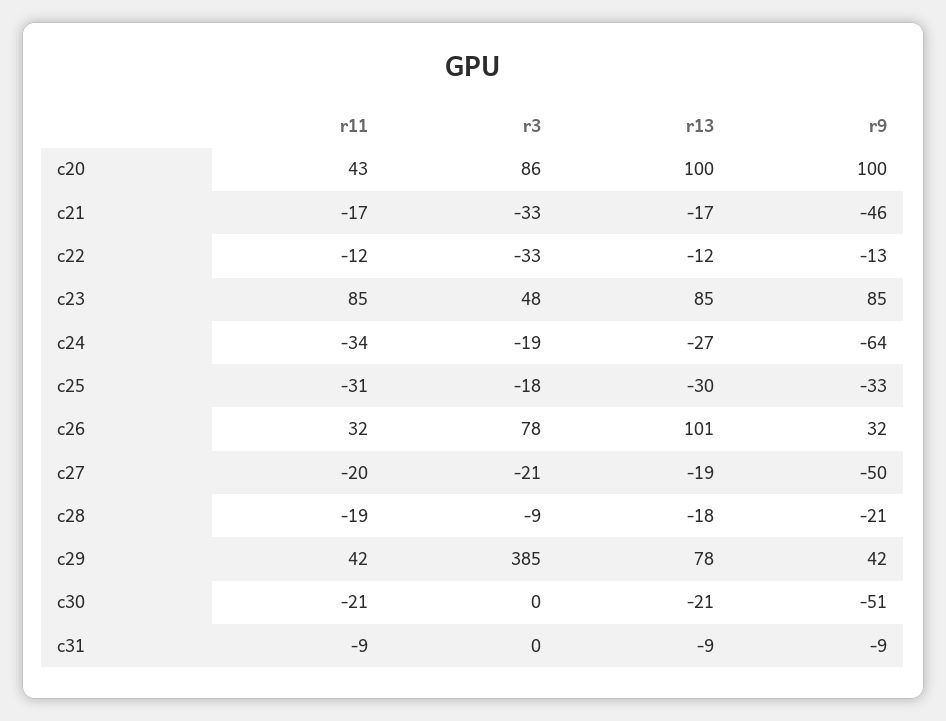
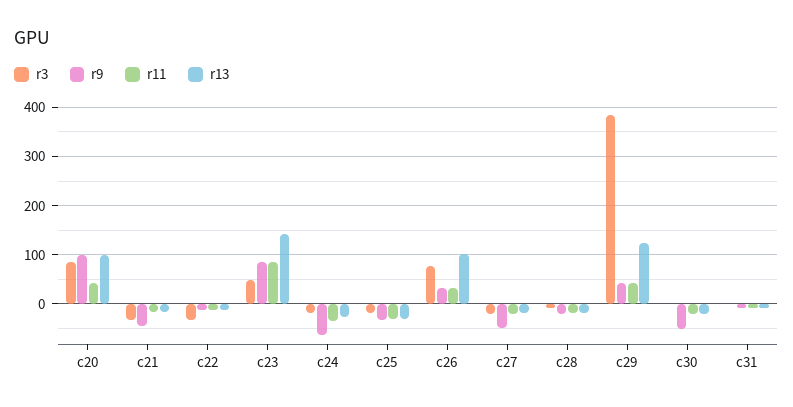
r13, c23: 85 -> 140
r13, c29: 78 -> 120

